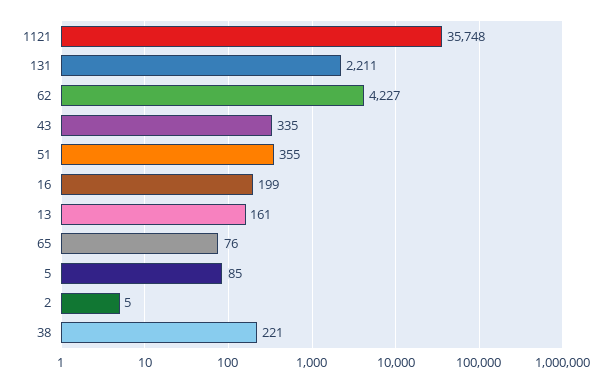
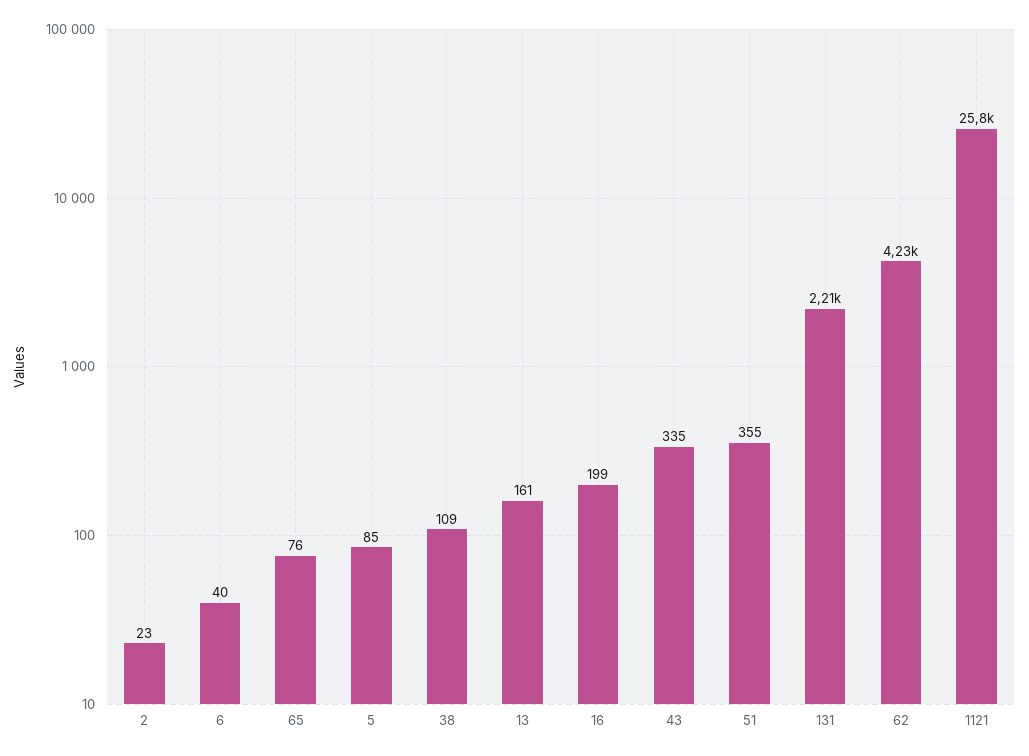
1121: 35748 -> 25800
2: 5 -> 23
38: 221 -> 109
6: none -> 40

